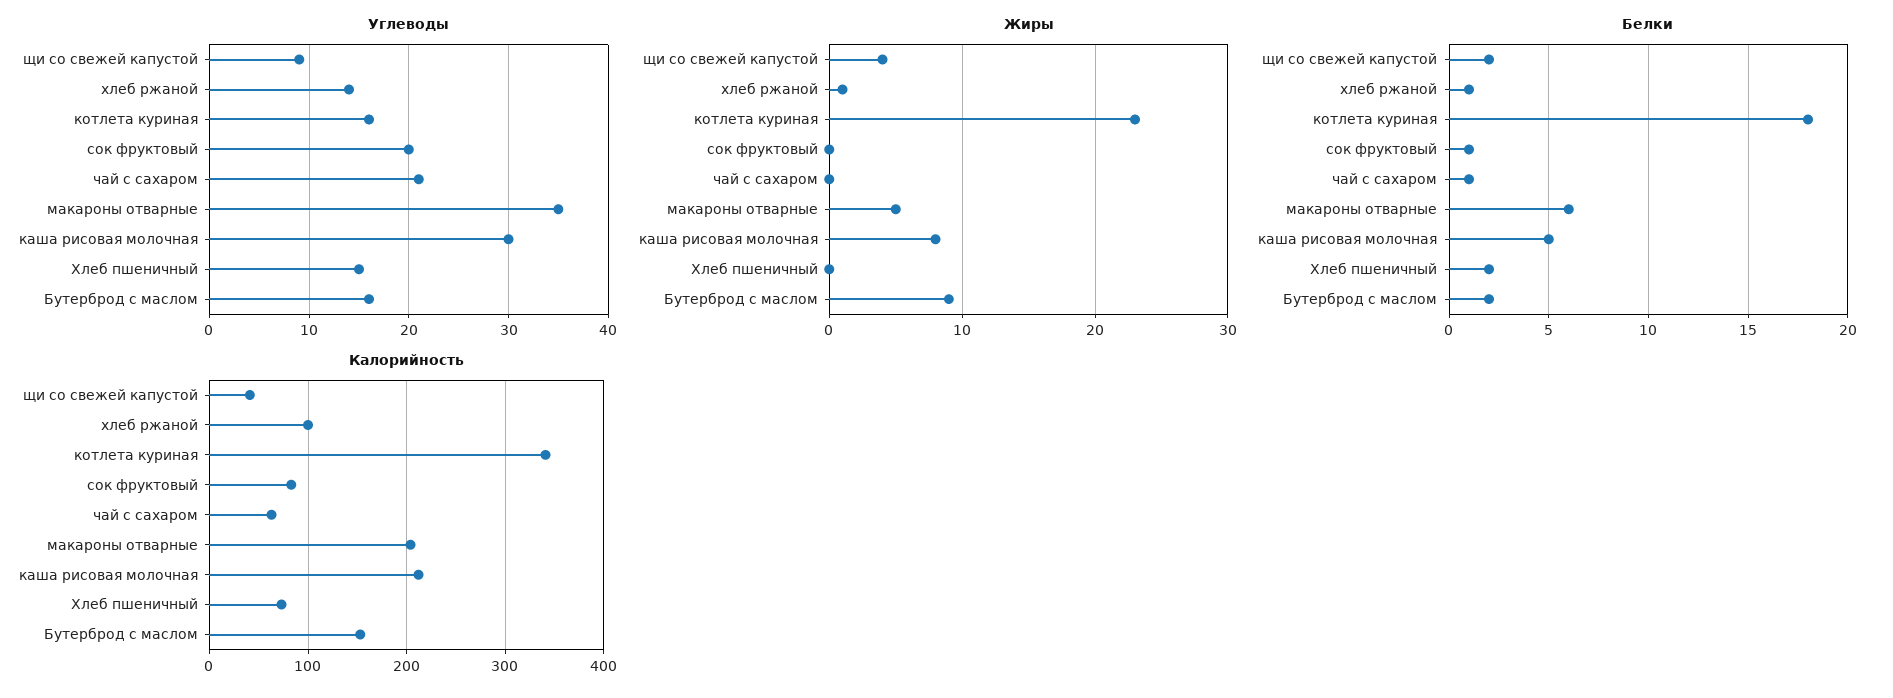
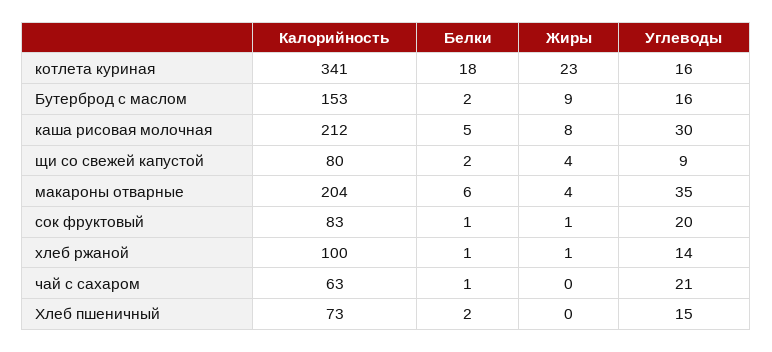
Жиры, сок фруктовый: 0 -> 1
Жиры, макароны отварные: 5 -> 4
Калорийность, щи со свежей капустой: 40 -> 80

